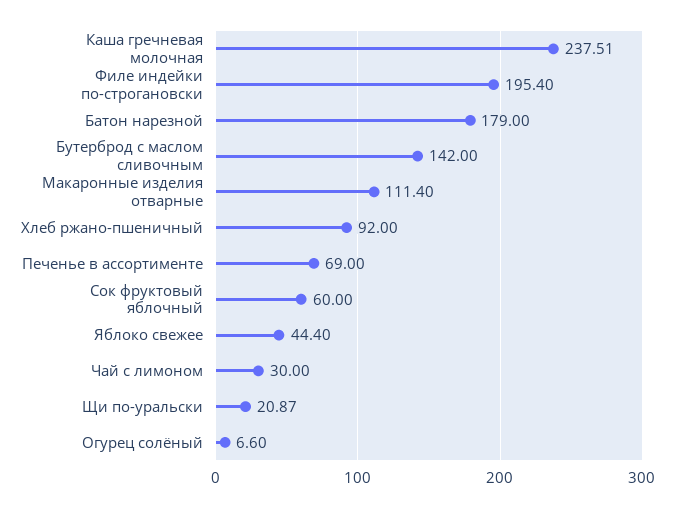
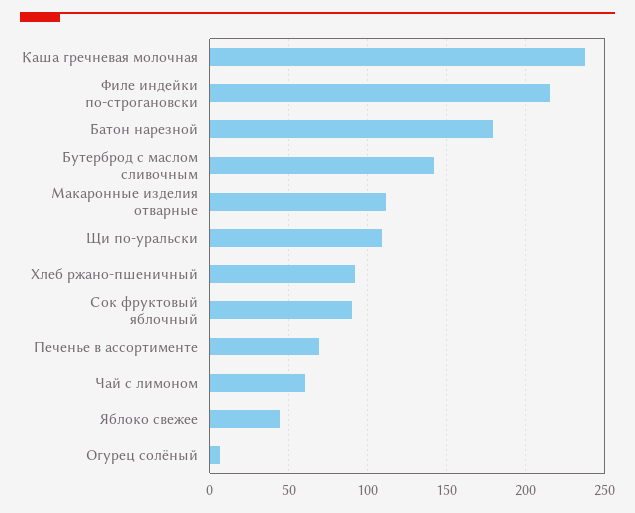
Филе индейки по-строгановски: 195.4 -> 215
Сок фруктовый яблочный: 60 -> 90
Чай с лимоном: 30 -> 60
Щи по-уральски: 20.87 -> 110

